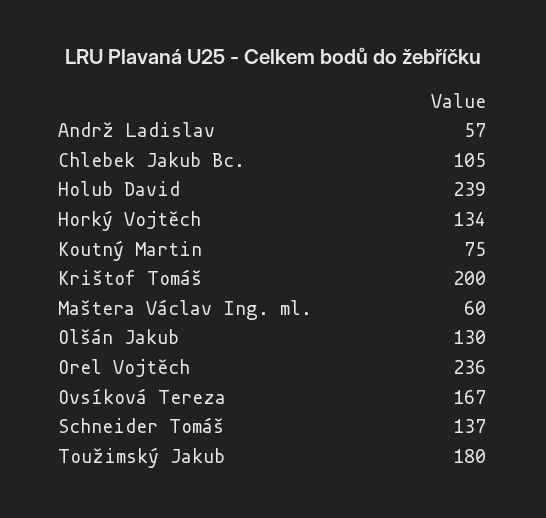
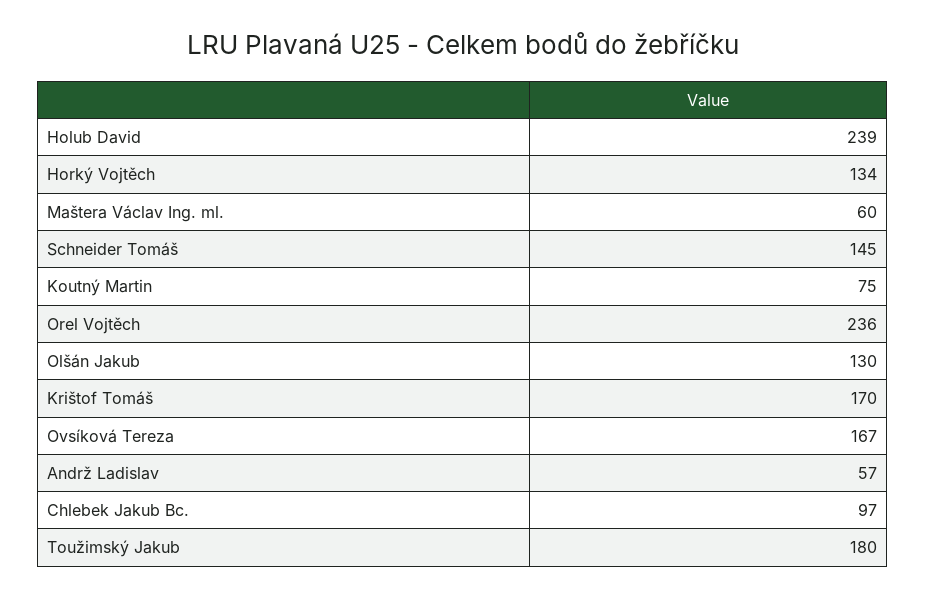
Chlebek Jakub Bc.: 105 -> 97
Krištof Tomáš: 200 -> 170
Schneider Tomáš: 137 -> 145

